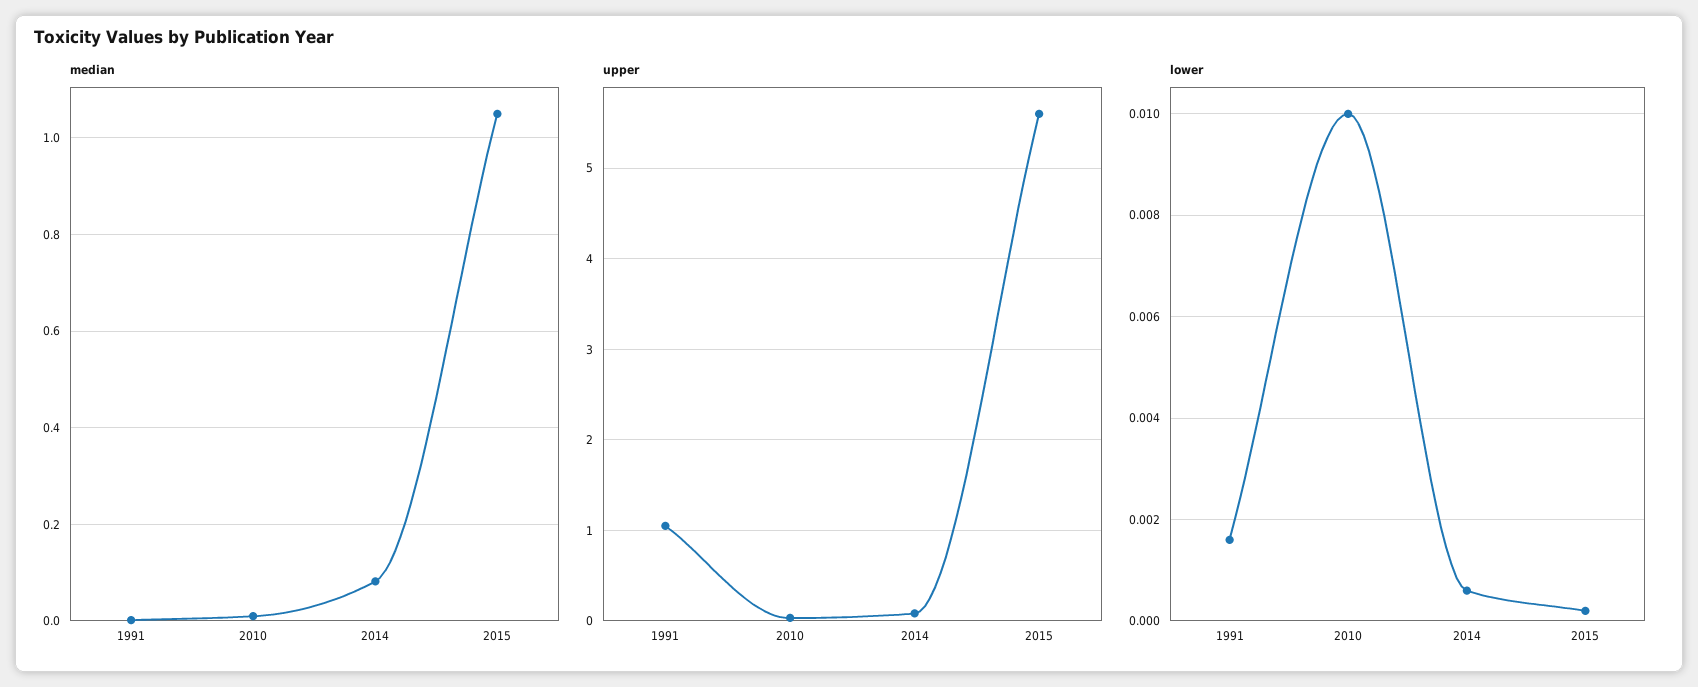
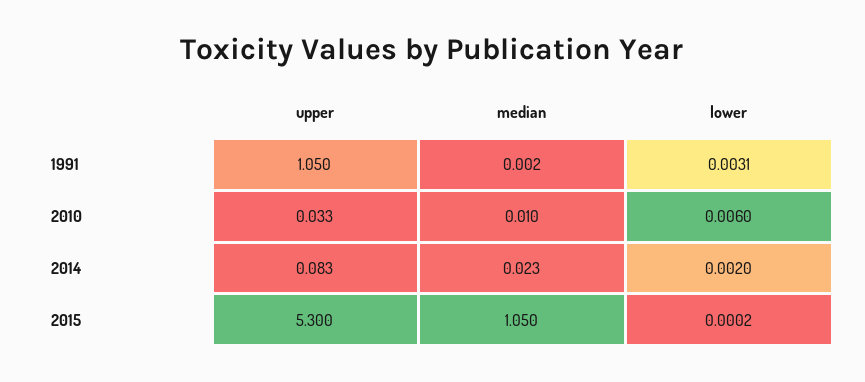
median, 2014: 0.08 -> 0.023
upper, 2015: 5.6 -> 5.3
lower, 1991: 0.0015 -> 0.0031
lower, 2010: 0.01 -> 0.006
lower, 2014: 0.0005 -> 0.002

